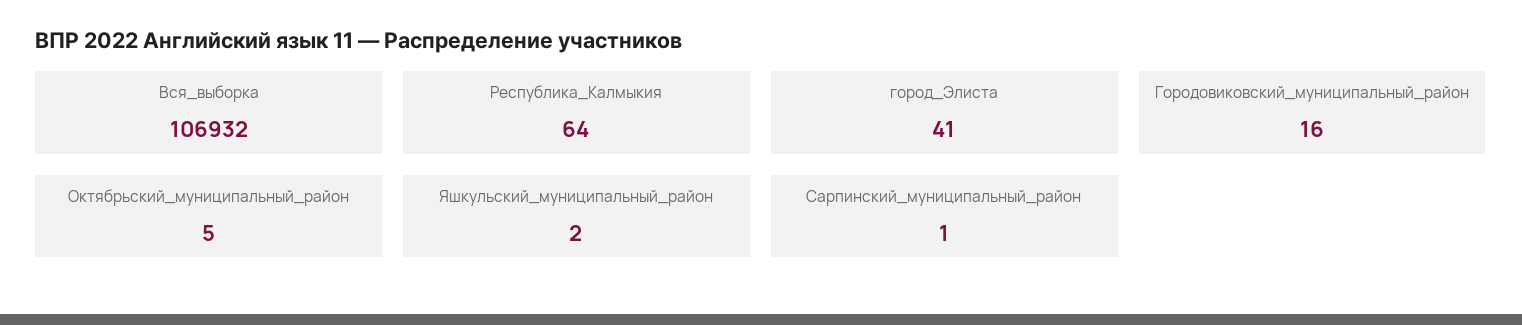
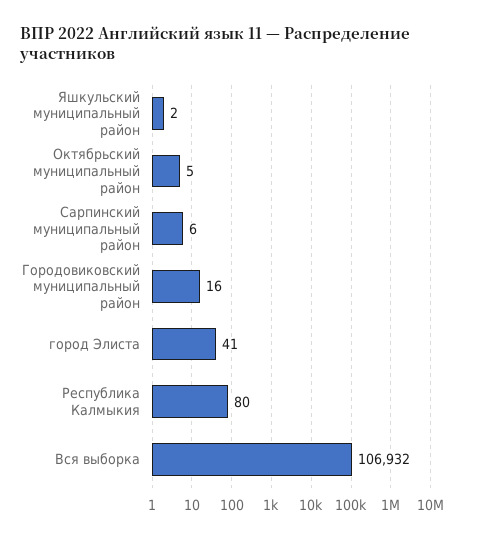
Республика_Калмыкия: 64 -> 80
Сарпинский_муниципальный_район: 1 -> 6

